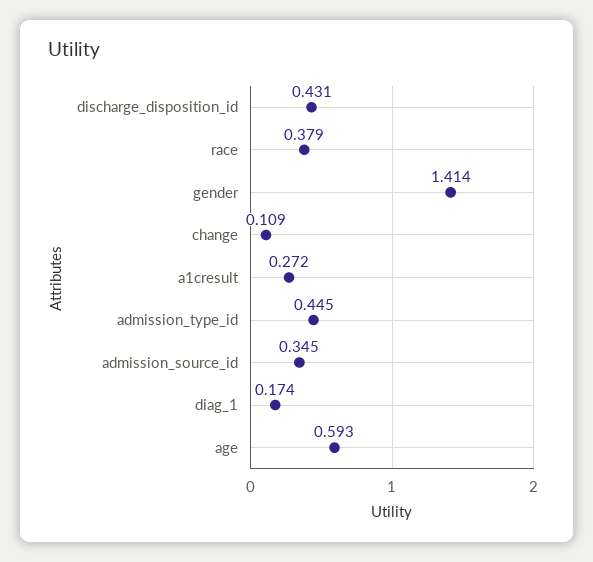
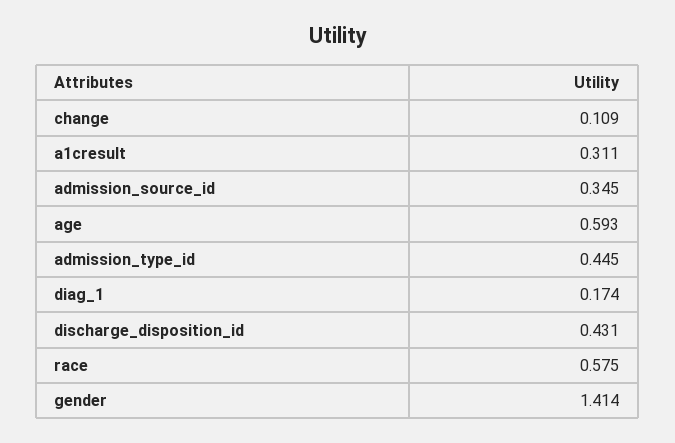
race: 0.379 -> 0.575
a1cresult: 0.272 -> 0.311

